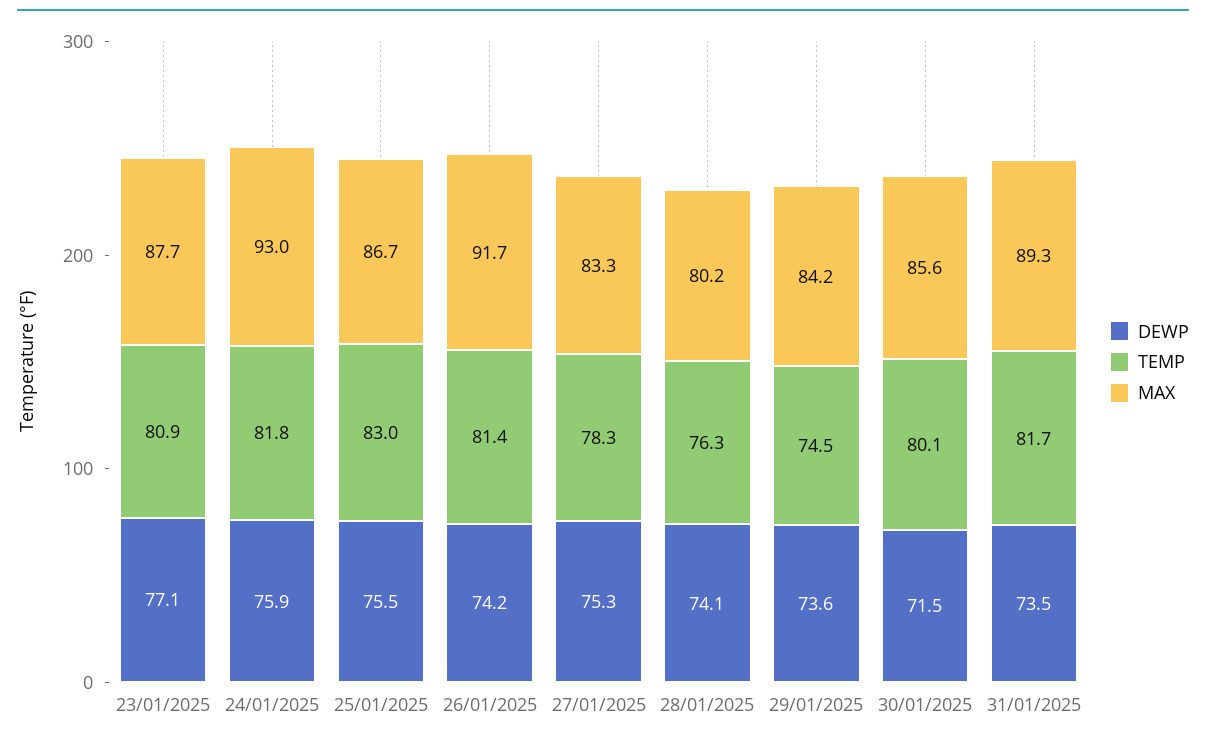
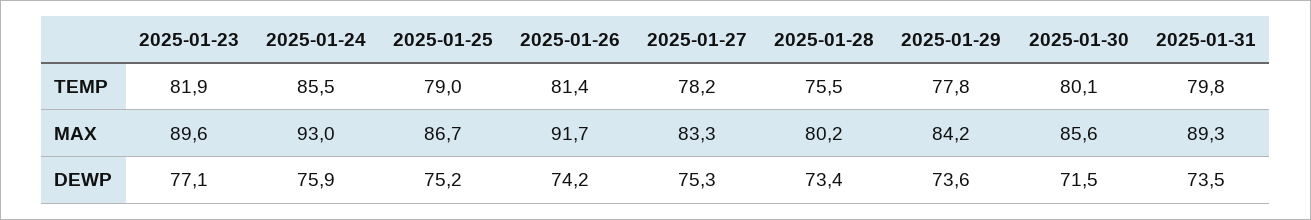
TEMP, 23/01/2025: 80.9 -> 81.9
MAX, 23/01/2025: 87.7 -> 89.6
TEMP, 24/01/2025: 81.8 -> 85.5
DEWP, 25/01/2025: 75.5 -> 75.2
TEMP, 25/01/2025: 83 -> 79
TEMP, 27/01/2025: 78.3 -> 78.2
DEWP, 28/01/2025: 74.1 -> 73.4
TEMP, 28/01/2025: 76.3 -> 75.5
TEMP, 29/01/2025: 74.5 -> 77.8
TEMP, 31/01/2025: 81.7 -> 79.8

